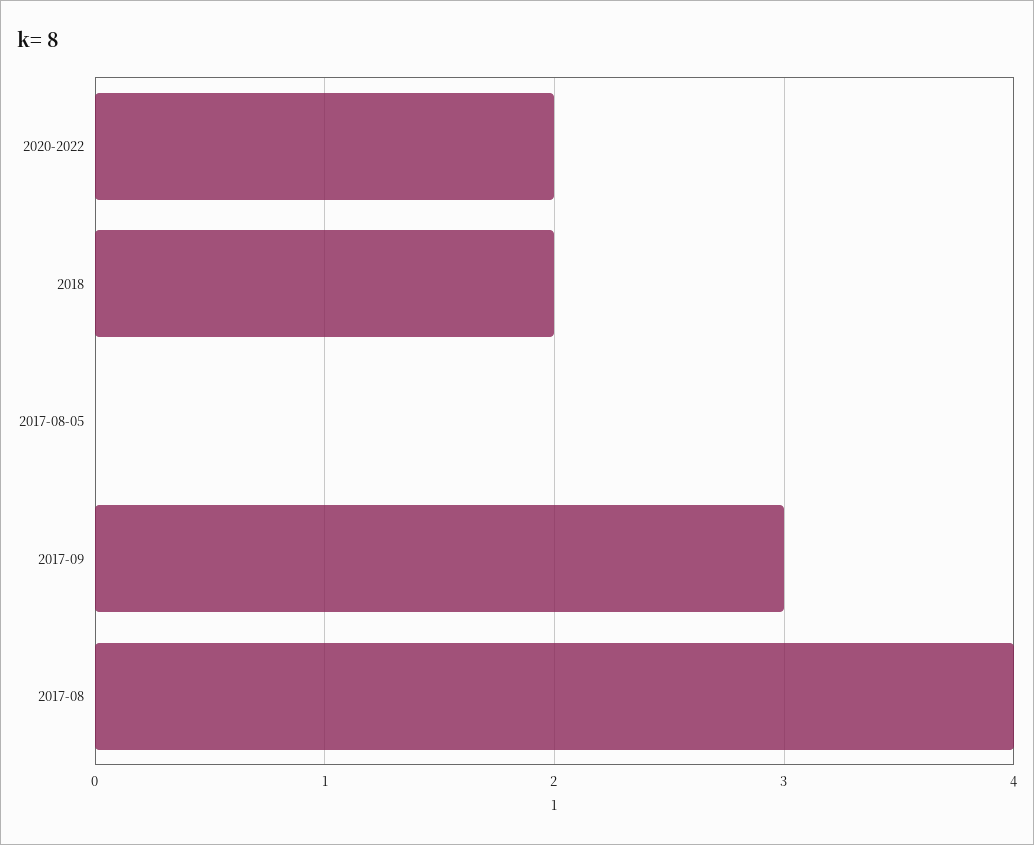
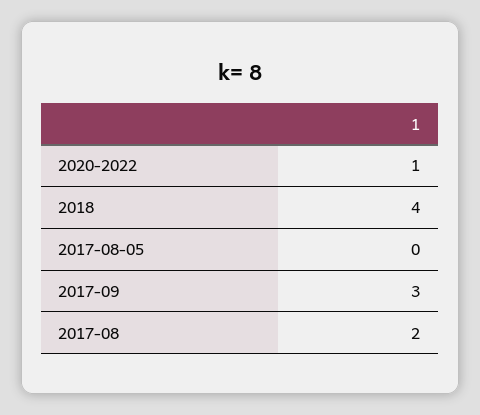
2020-2022: 2 -> 1
2018: 2 -> 4
2017-08: 4 -> 2

